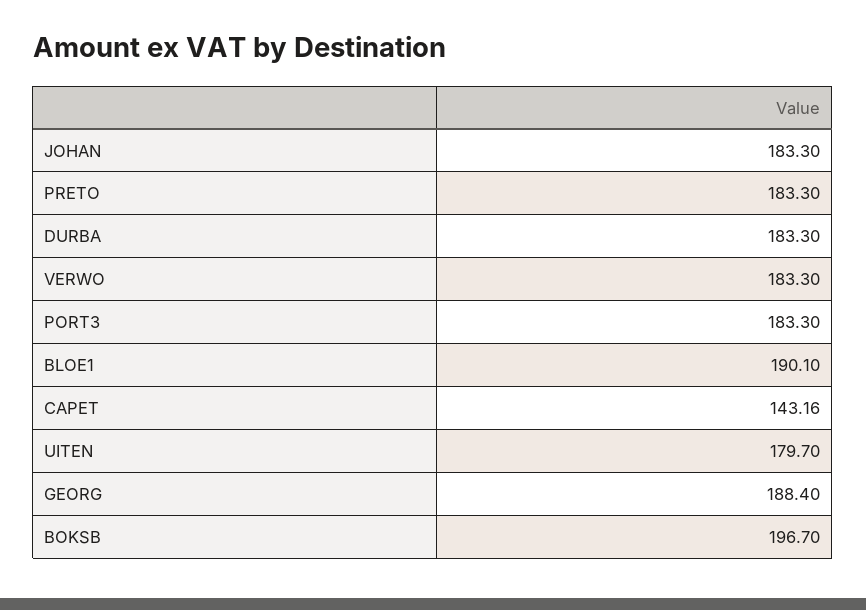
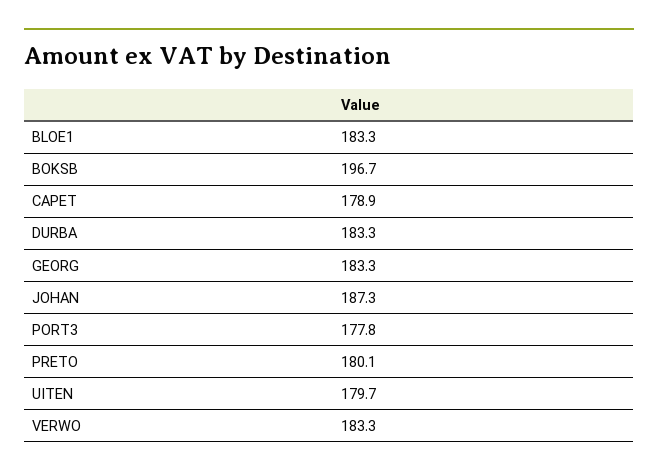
JOHAN: 183.3 -> 187.3
PRETO: 183.3 -> 180.1
PORT3: 183.3 -> 177.8
BLOE1: 190.1 -> 183.3
CAPET: 143.16 -> 178.9
GEORG: 188.4 -> 183.3

